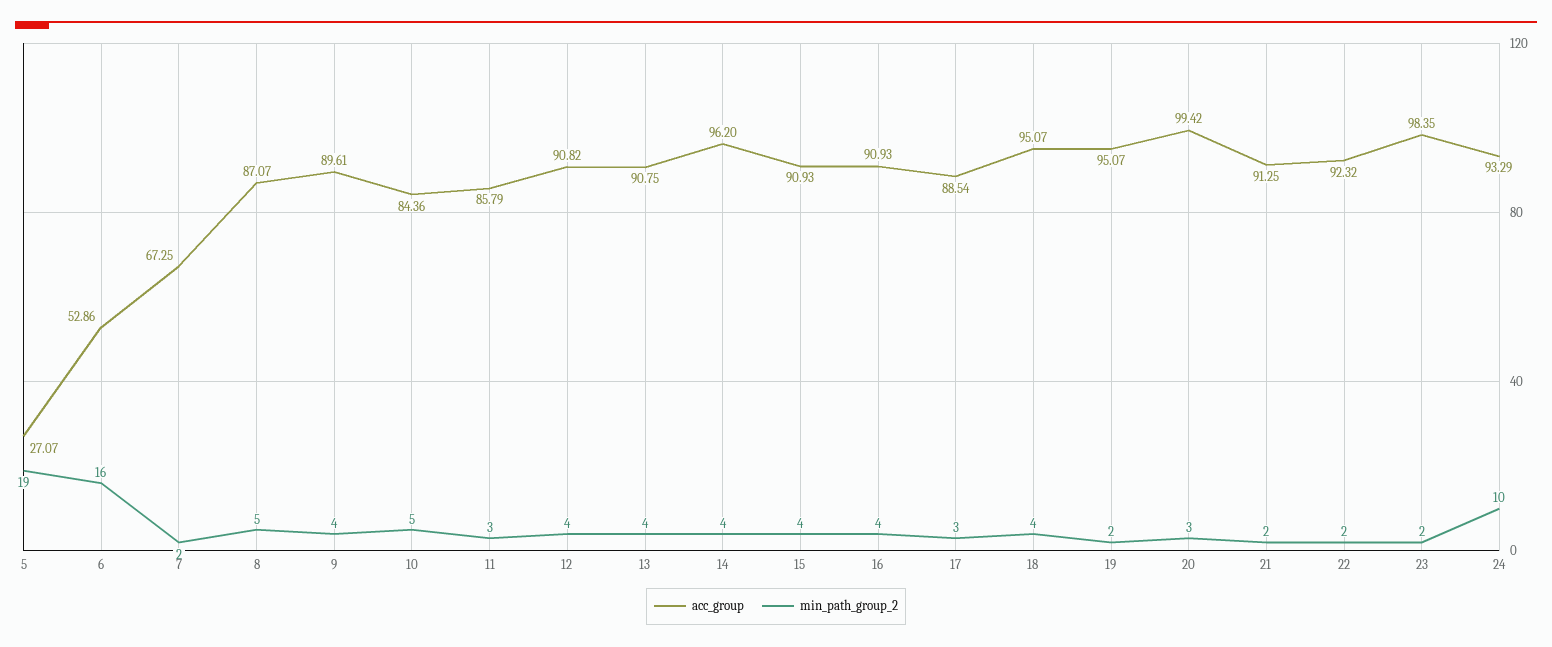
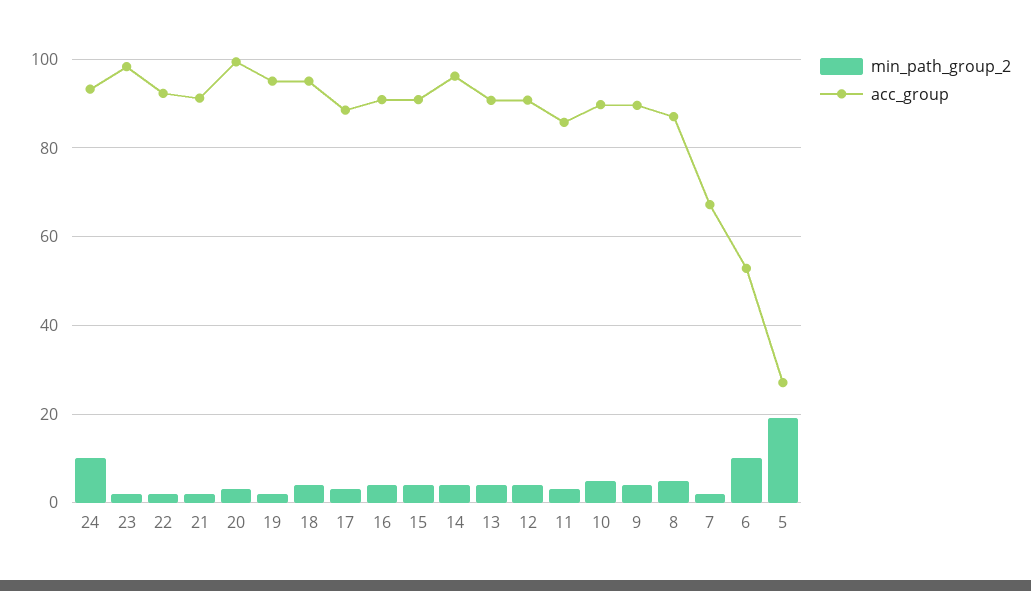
min_path_group_2, 6: 16 -> 10
acc_group, 10: 84.36 -> 90

